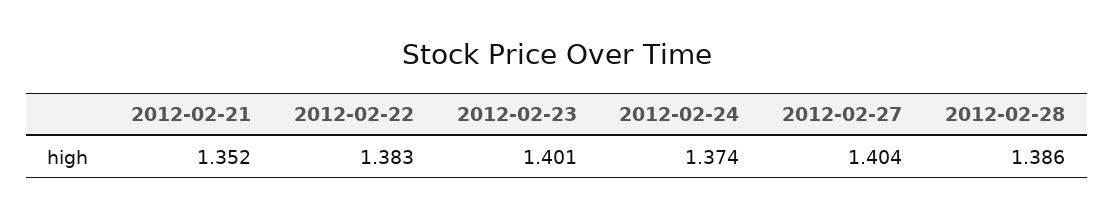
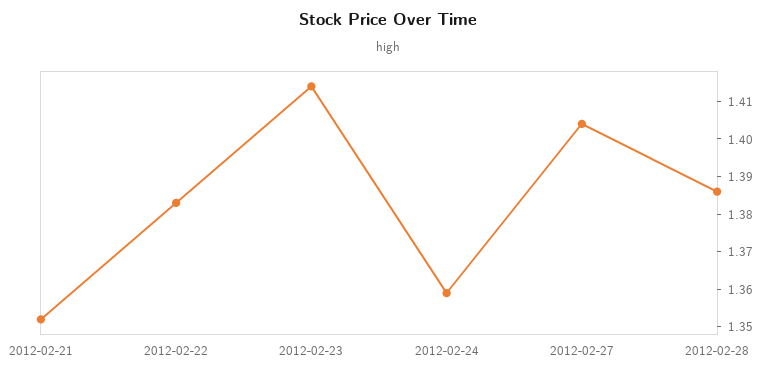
2012-02-23: 1.401 -> 1.415
2012-02-24: 1.374 -> 1.36

